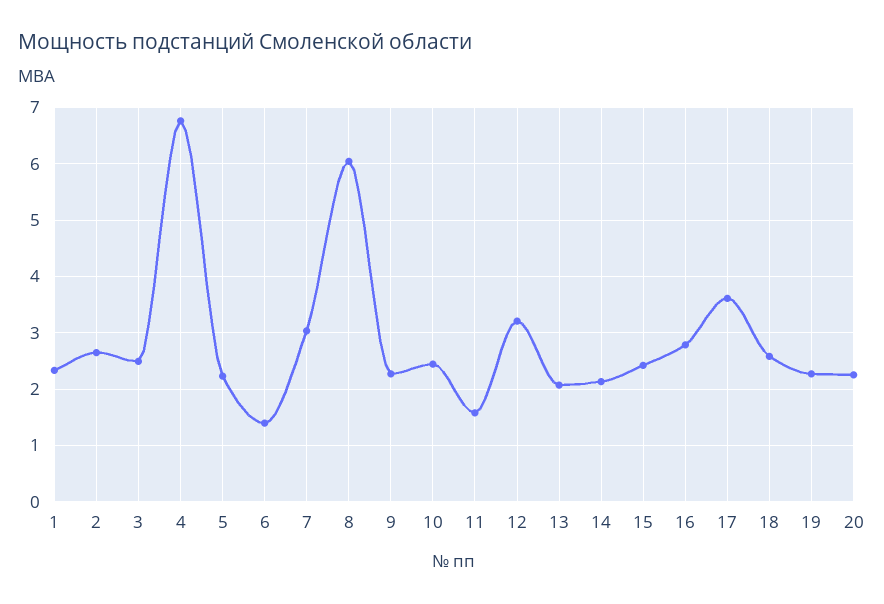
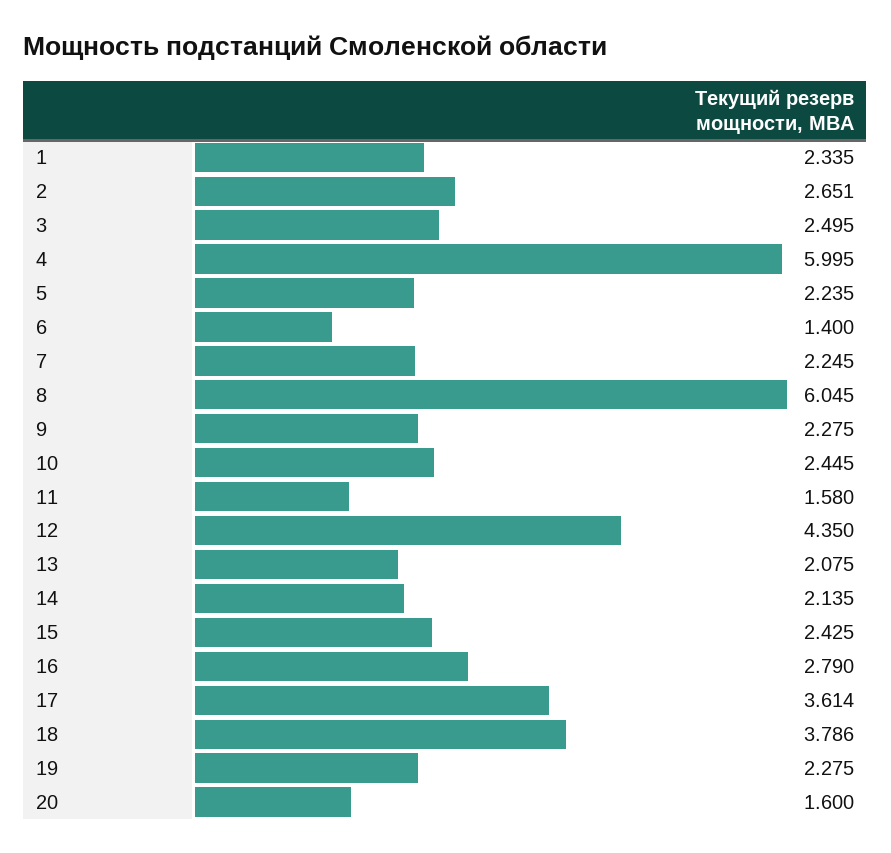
4: 6.8 -> 5.995
7: 3 -> 2.245
12: 3.2 -> 4.35
18: 2.6 -> 3.786
20: 2.2 -> 1.6

